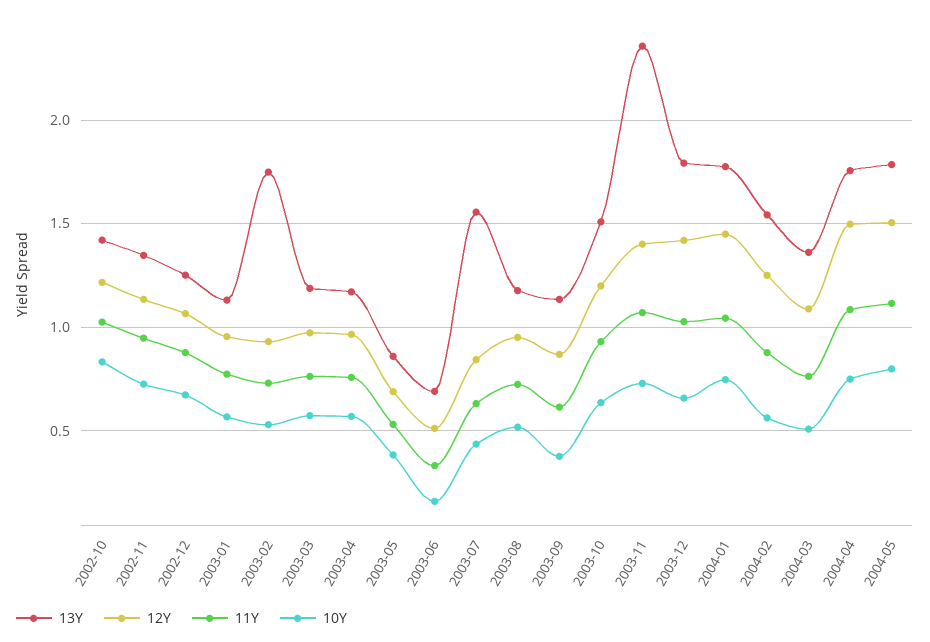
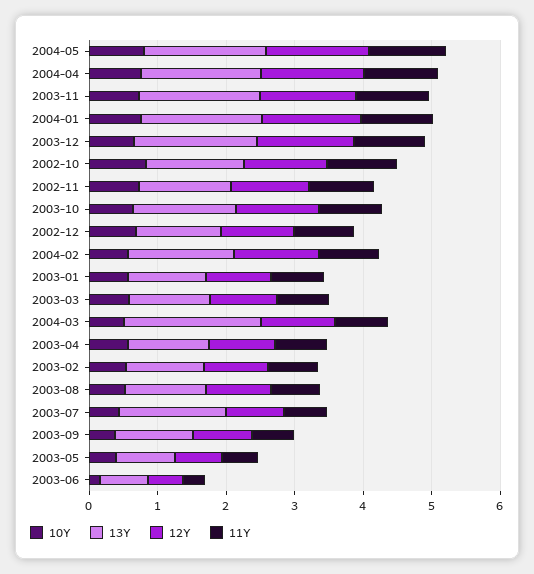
13Y, 2003-02: 1.75 -> 1.2
13Y, 2003-11: 2.35 -> 1.8
13Y, 2004-03: 1.35 -> 2

